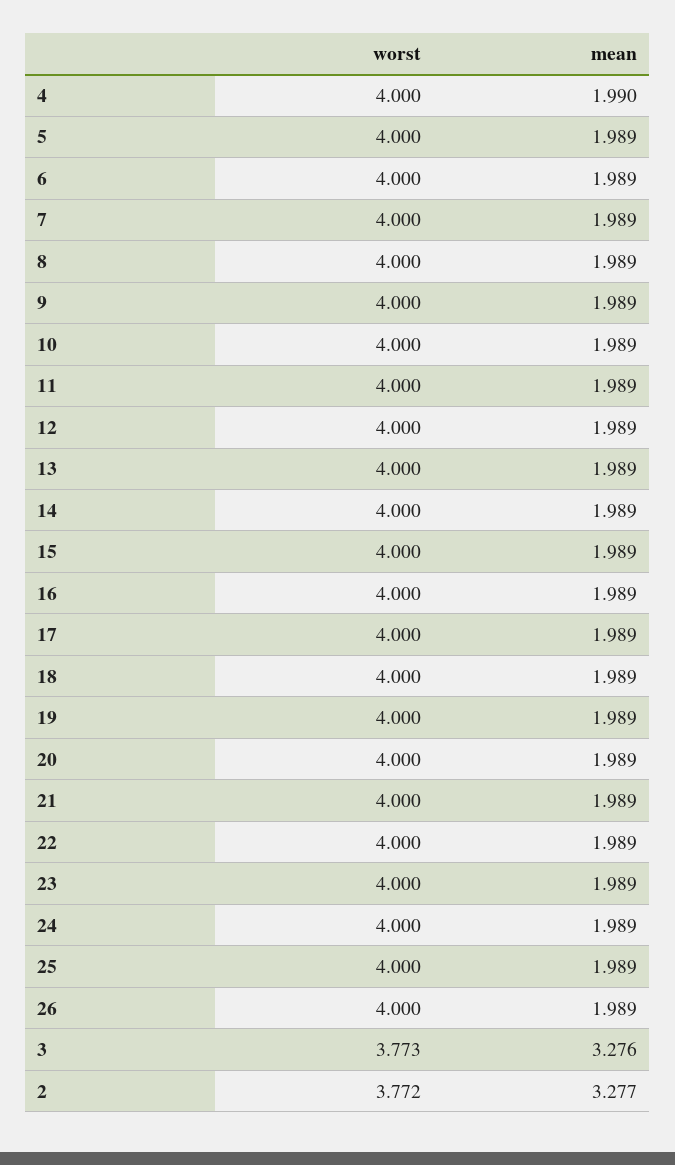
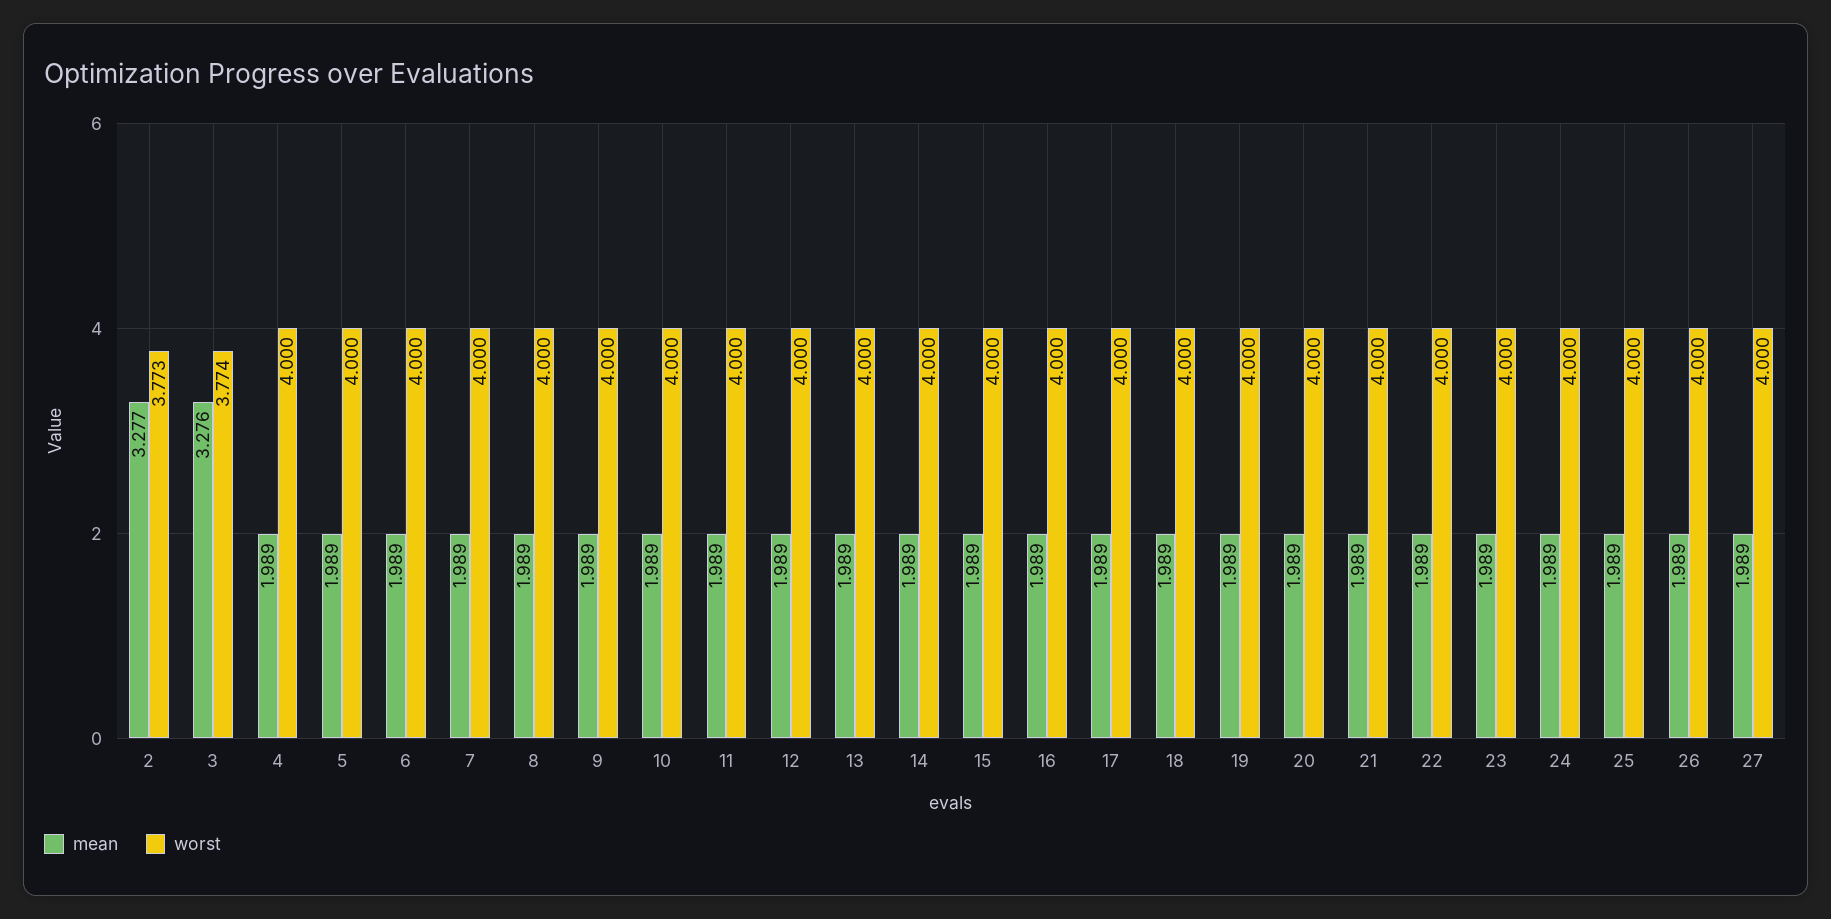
mean, 4: 1.99 -> 1.989
worst, 3: 3.773 -> 3.774
worst, 2: 3.772 -> 3.773
mean, 27: none -> 1.989
worst, 27: none -> 4

